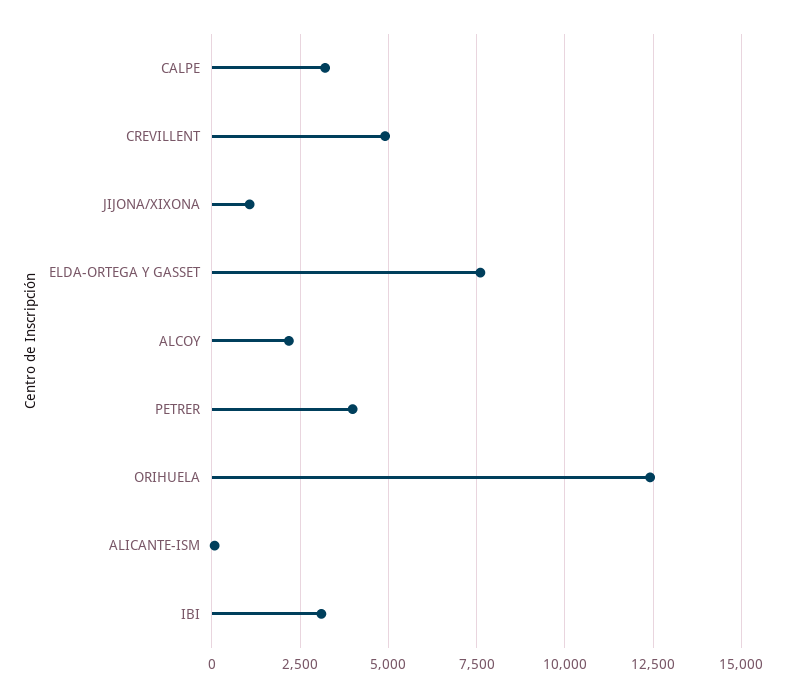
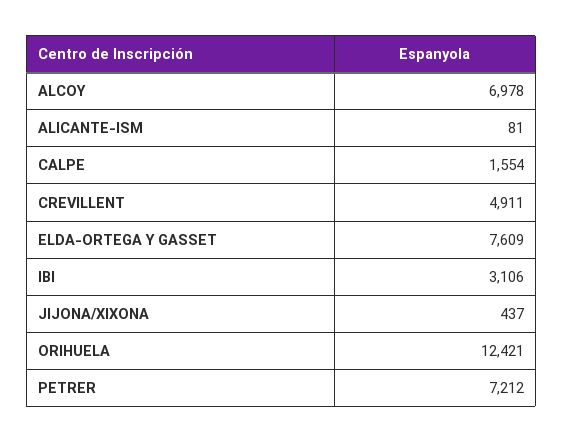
CALPE: 3250 -> 1554
JIJONA/XIXONA: 1000 -> 437
ALCOY: 2250 -> 6978
PETRER: 4000 -> 7212

